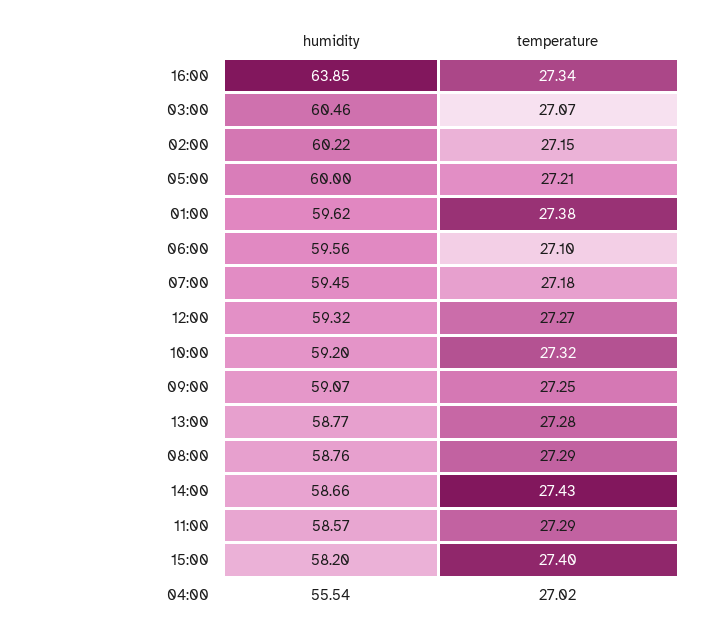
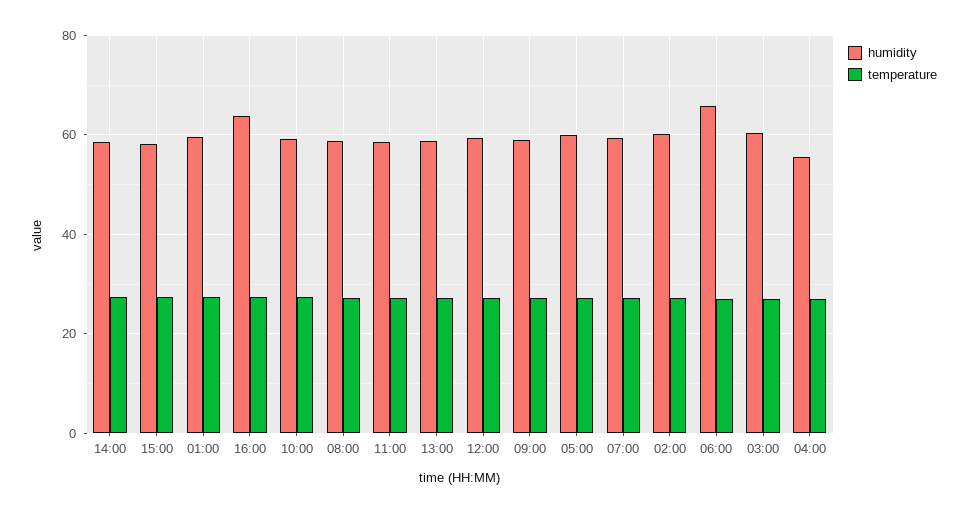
humidity, 06:00: 59.56 -> 66

